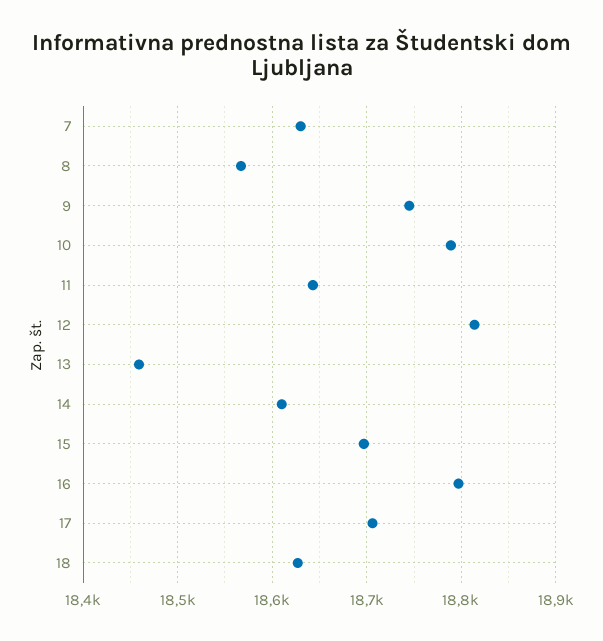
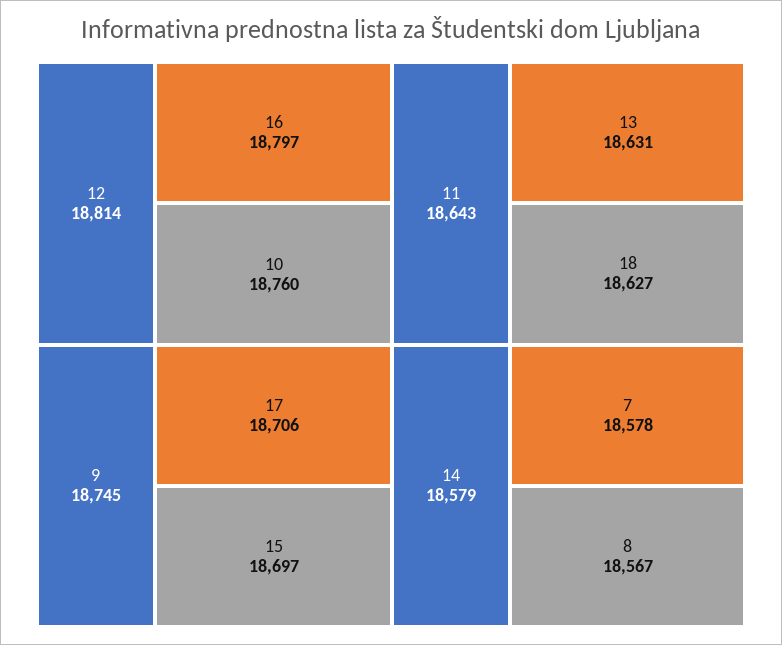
7: 18630 -> 18578
10: 18790 -> 18760
13: 18460 -> 18631
14: 18610 -> 18579

